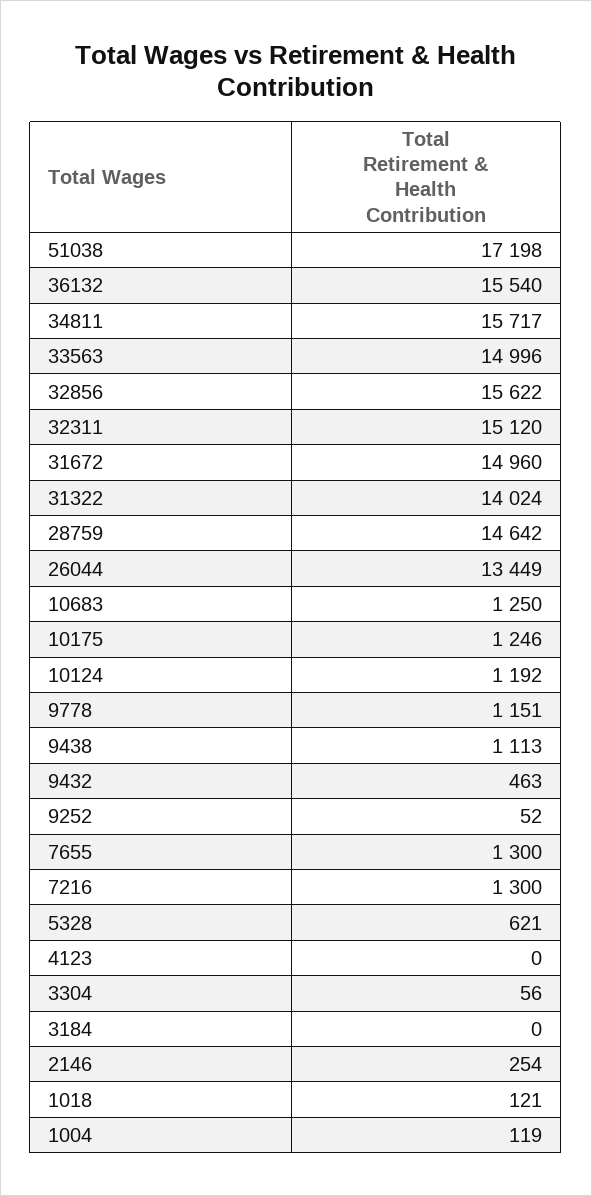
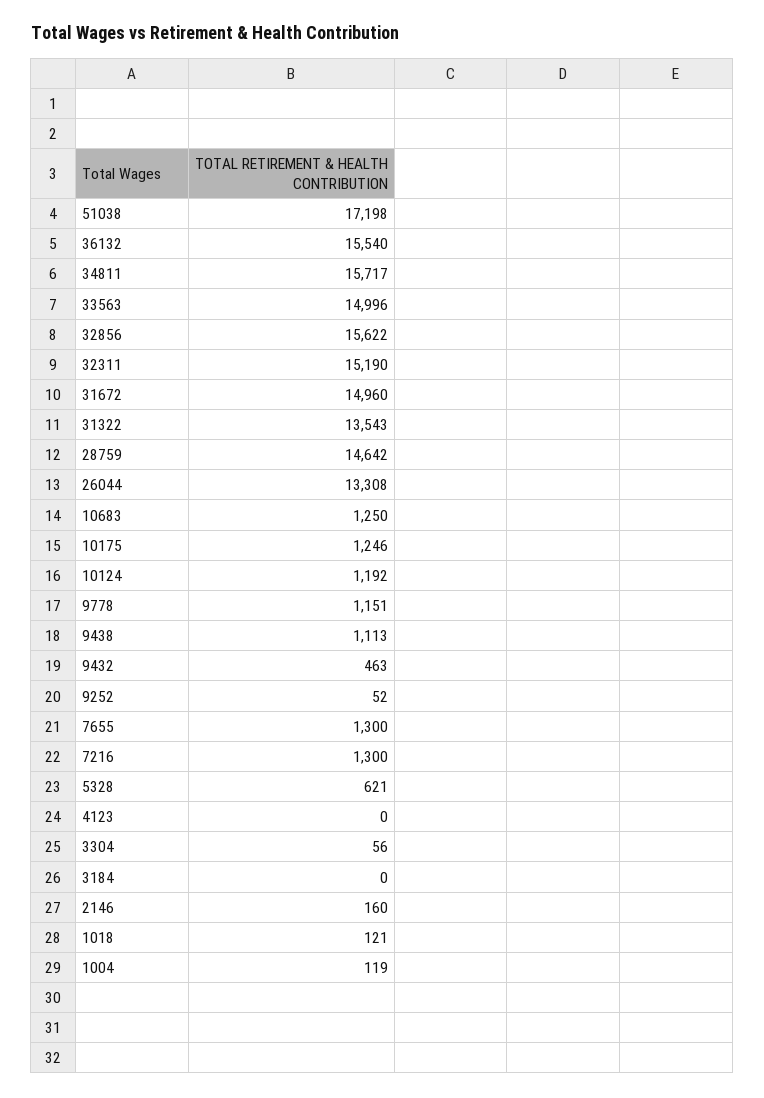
32311: 15120 -> 15190
31322: 14024 -> 13543
26044: 13449 -> 13308
2146: 254 -> 160

